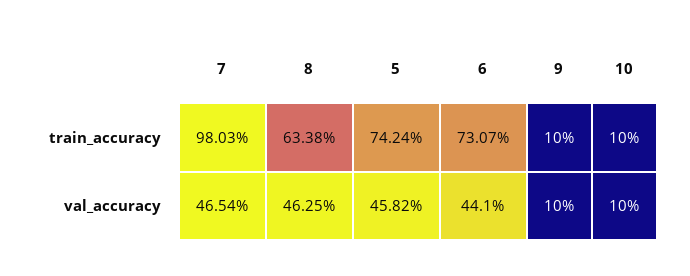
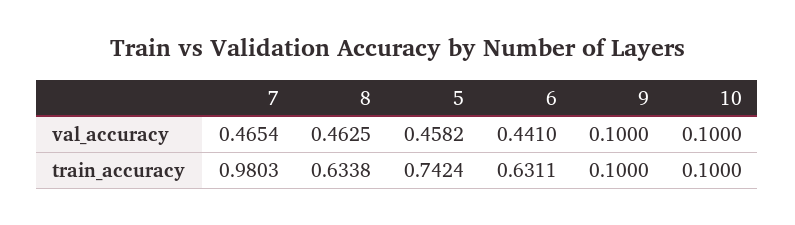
6, train_accuracy: 0.7307 -> 0.6311

